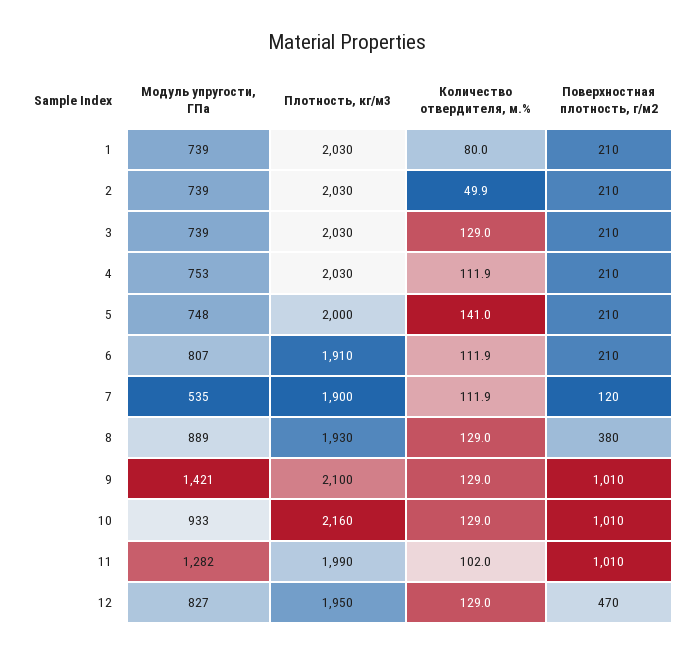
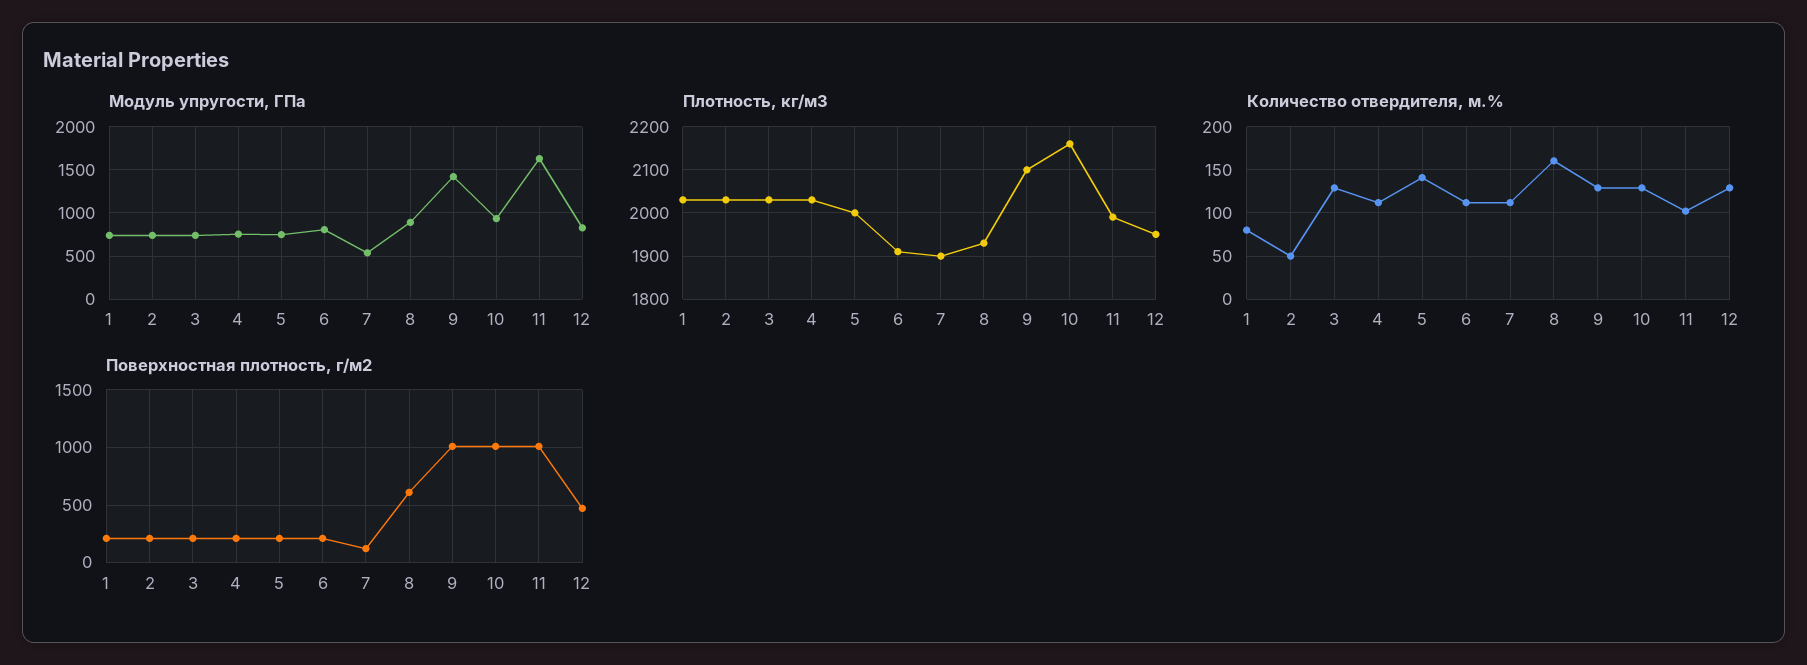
Количество отвердителя, м.%, 8: 129 -> 160
Поверхностная плотность, г/м2, 8: 380 -> 600
Модуль упругости, ГПа, 11: 1282 -> 1600

